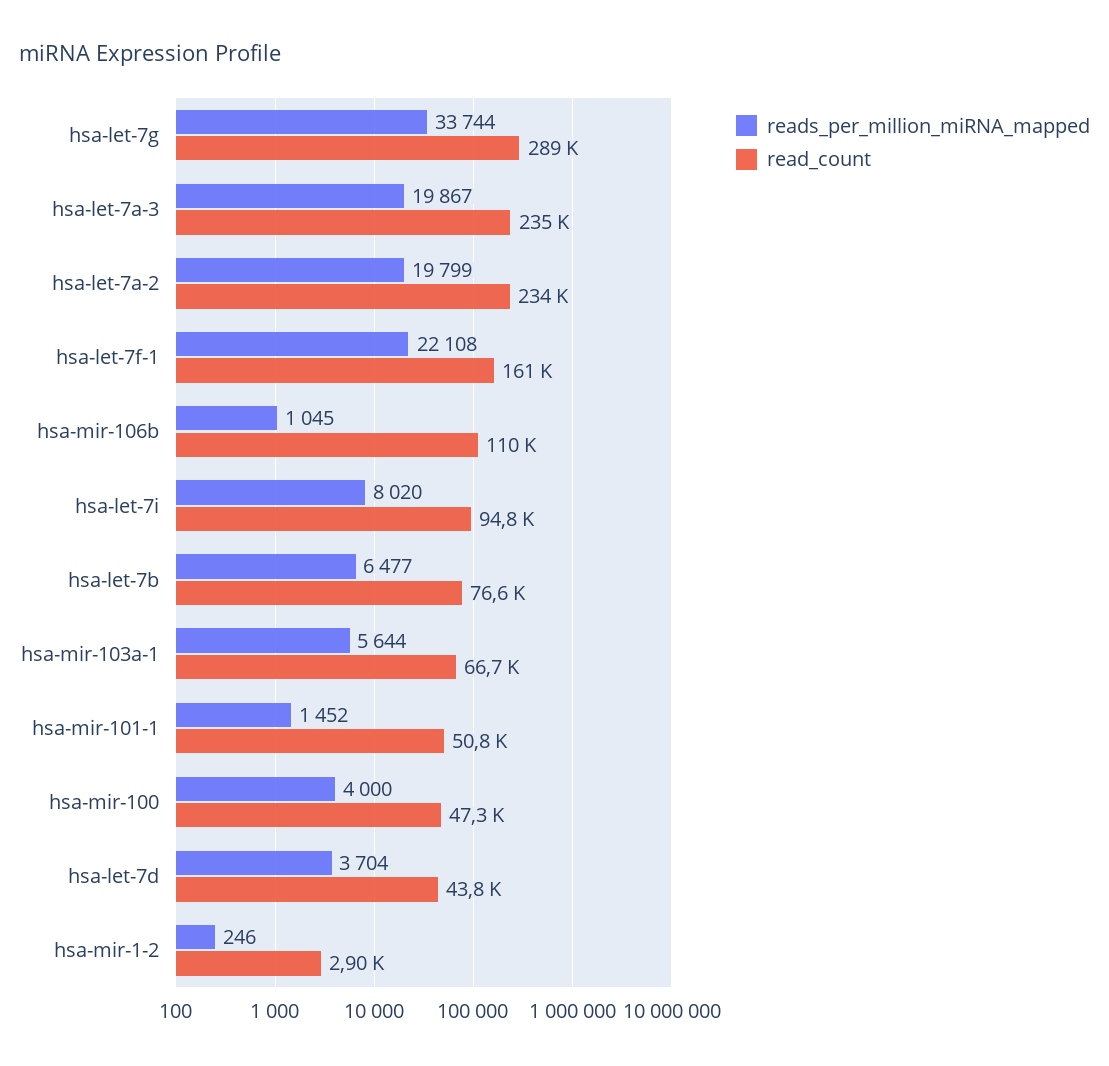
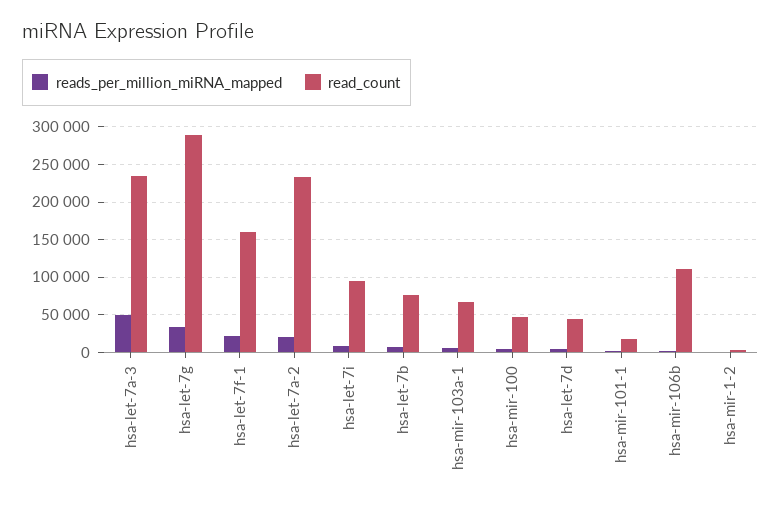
reads_per_million_miRNA_mapped, hsa-let-7a-3: 19867 -> 50000
read_count, hsa-mir-101-1: 50800 -> 20000

